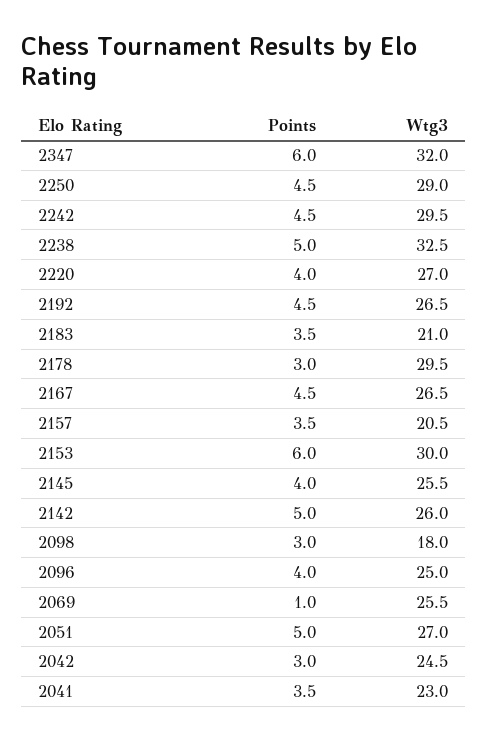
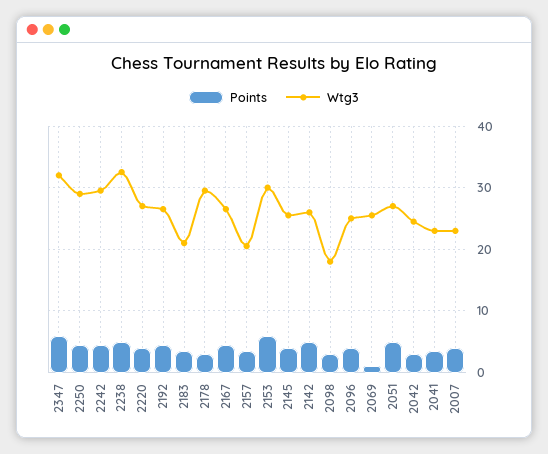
Points, 2007: none -> 4
Wtg3, 2007: none -> 23

